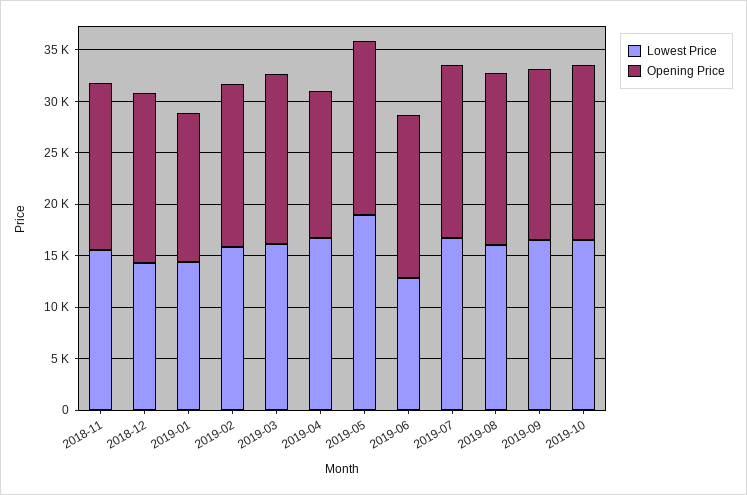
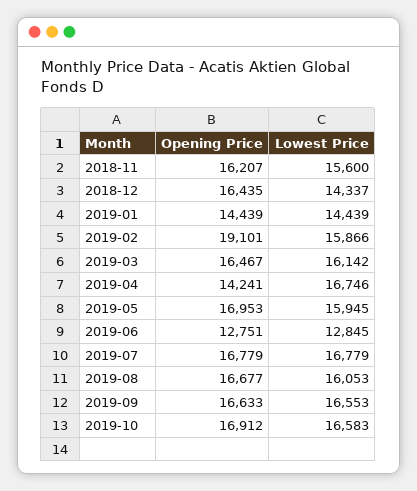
Opening Price, 2019-02: 16000 -> 19101
Lowest Price, 2019-05: 19000 -> 15945
Opening Price, 2019-06: 16000 -> 12751

